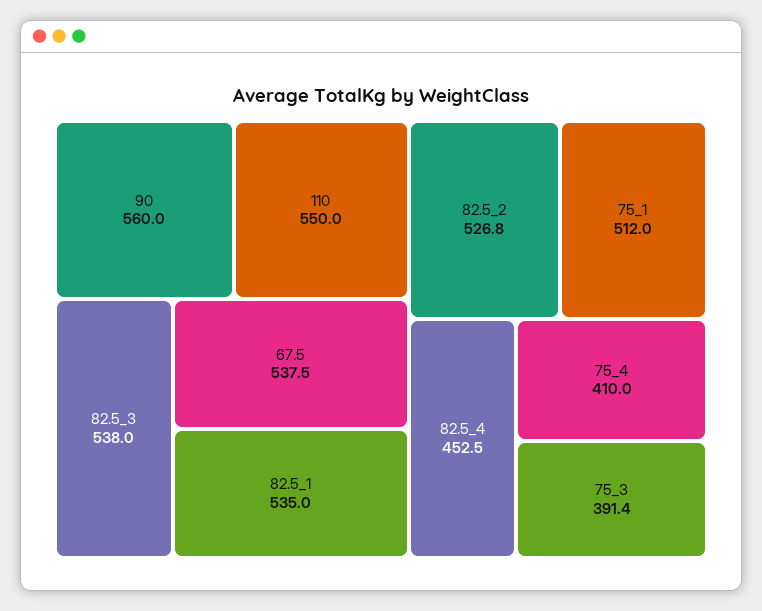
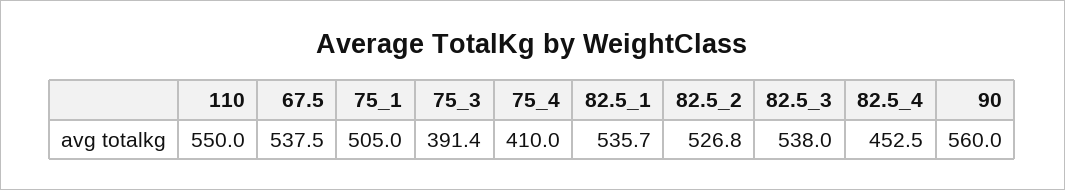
82.5_1: 535 -> 535.7
75_1: 512 -> 505

